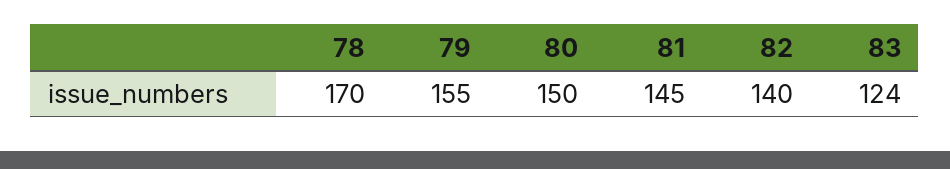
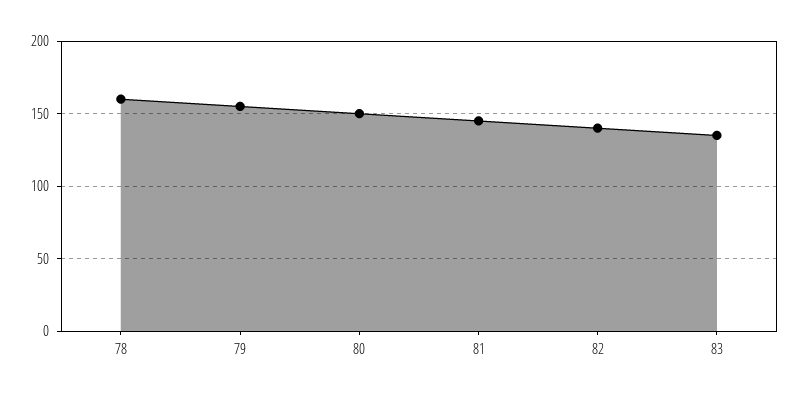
78: 170 -> 160
83: 124 -> 135

